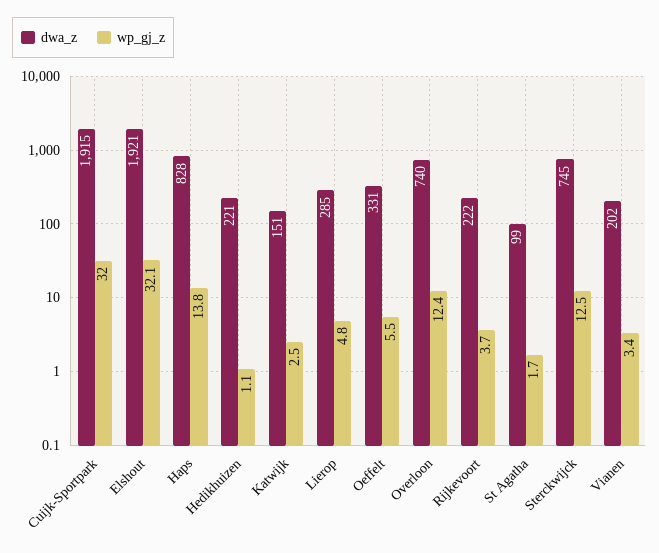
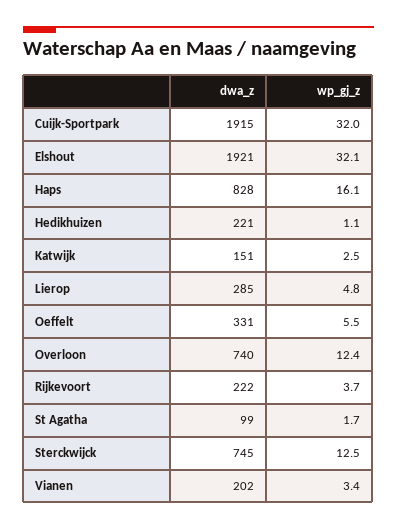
wp_gj_z, Haps: 13.8 -> 16.1

